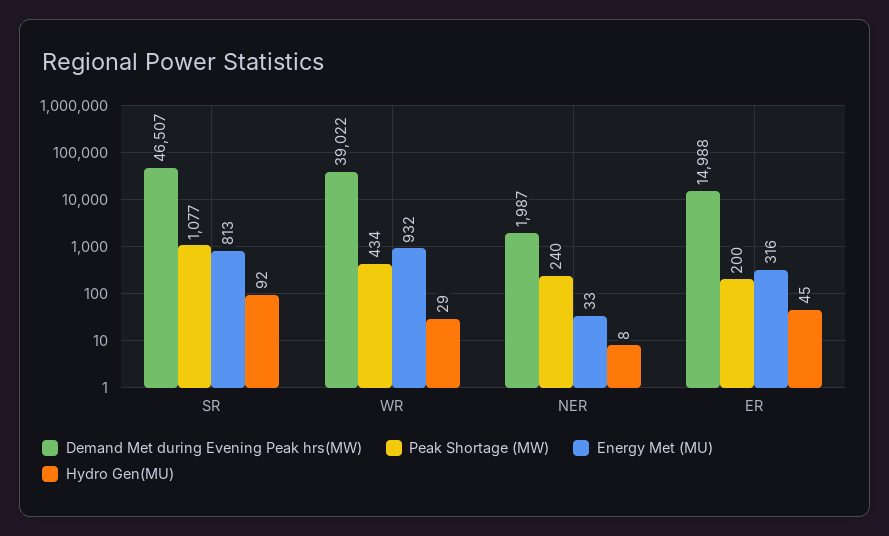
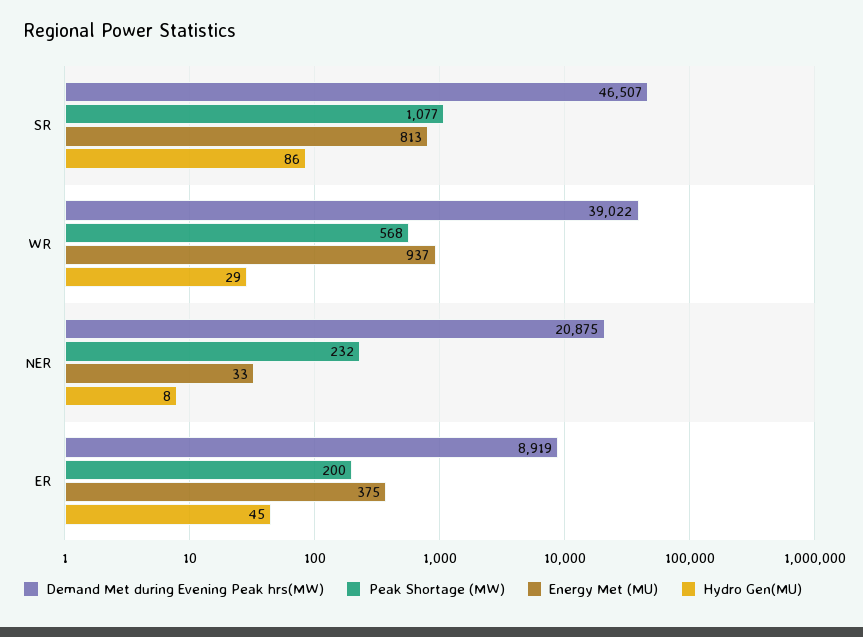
Hydro Gen(MU), SR: 92 -> 86
Peak Shortage (MW), WR: 434 -> 568
Energy Met (MU), WR: 932 -> 937
Demand Met during Evening Peak hrs(MW), NER: 1987 -> 20875
Peak Shortage (MW), NER: 240 -> 232
Demand Met during Evening Peak hrs(MW), ER: 14988 -> 8919
Energy Met (MU), ER: 316 -> 375

